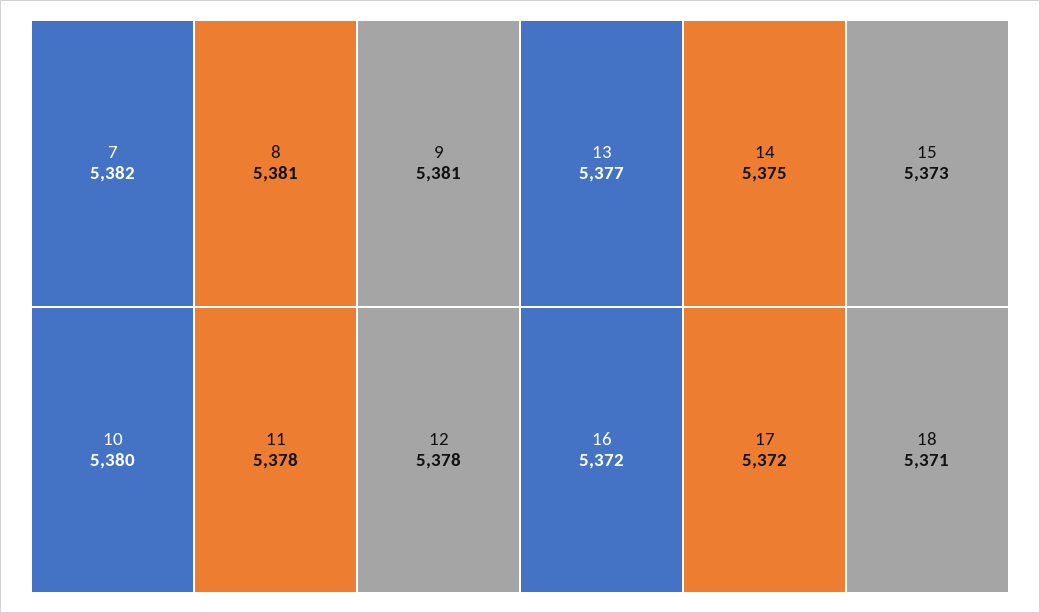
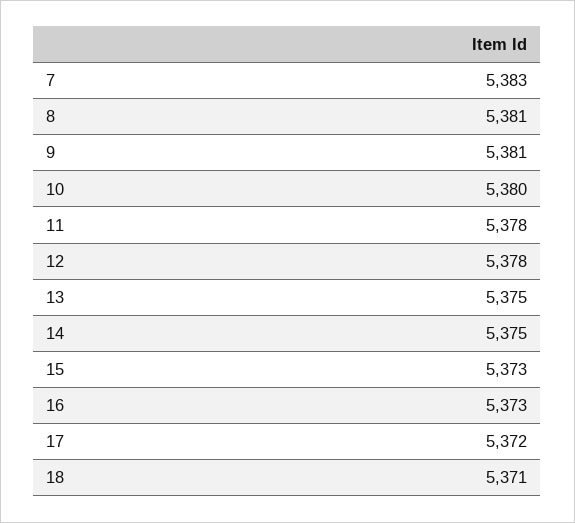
7: 5382 -> 5383
13: 5377 -> 5375
16: 5372 -> 5373

